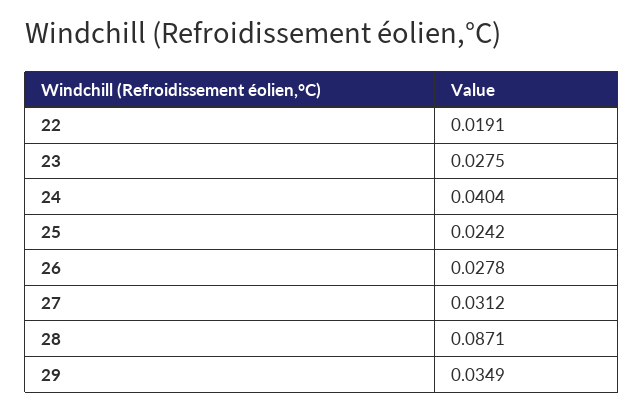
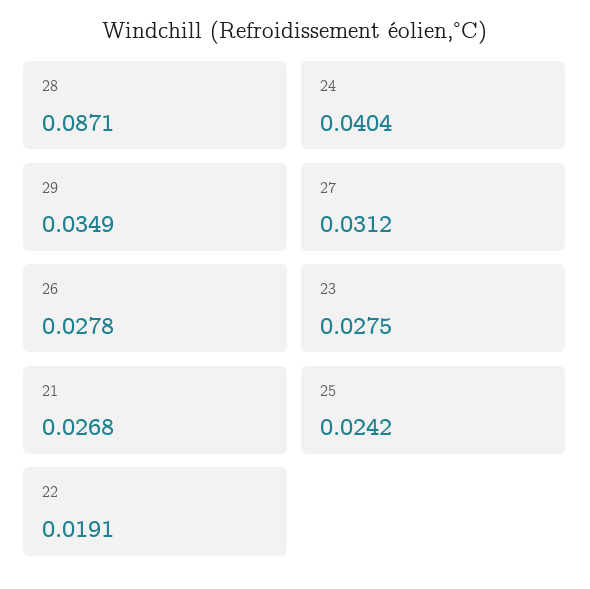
21: none -> 0.0268

